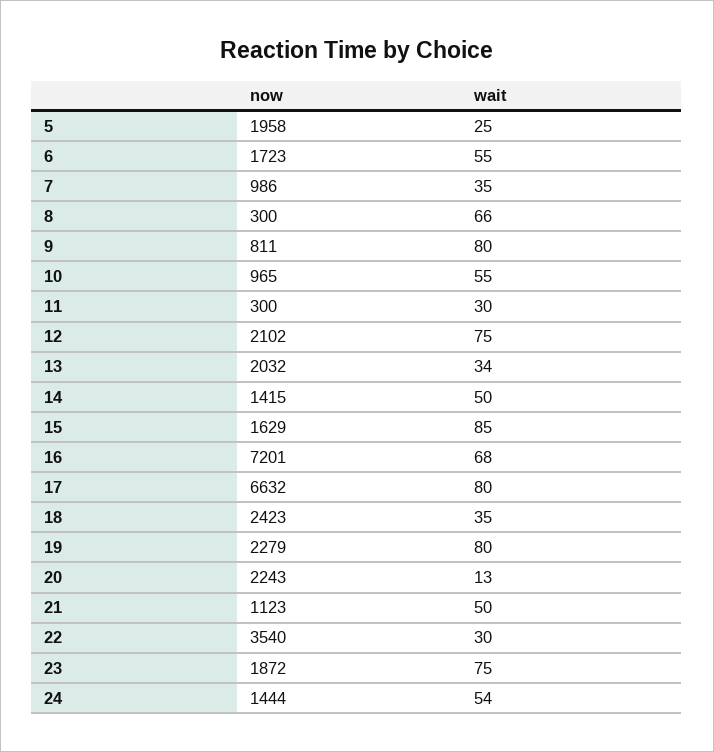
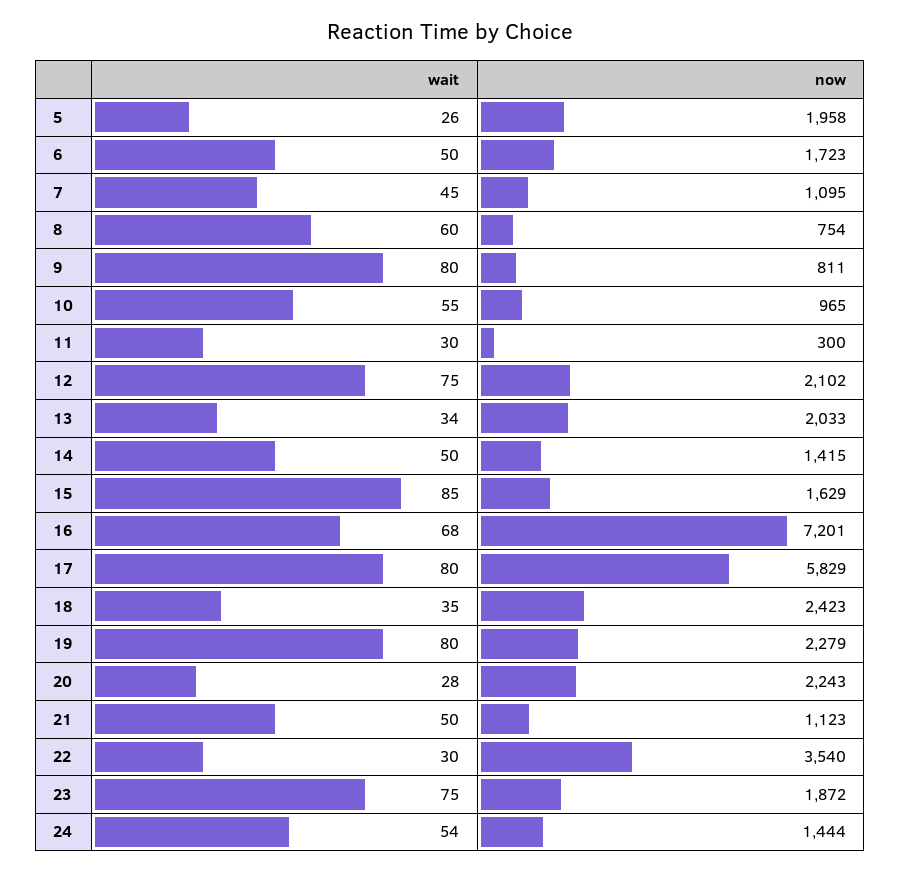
wait, 5: 25 -> 26
wait, 6: 55 -> 50
now, 7: 986 -> 1095
wait, 7: 35 -> 45
now, 8: 300 -> 754
wait, 8: 66 -> 60
now, 13: 2032 -> 2033
now, 17: 6632 -> 5829
wait, 20: 13 -> 28

